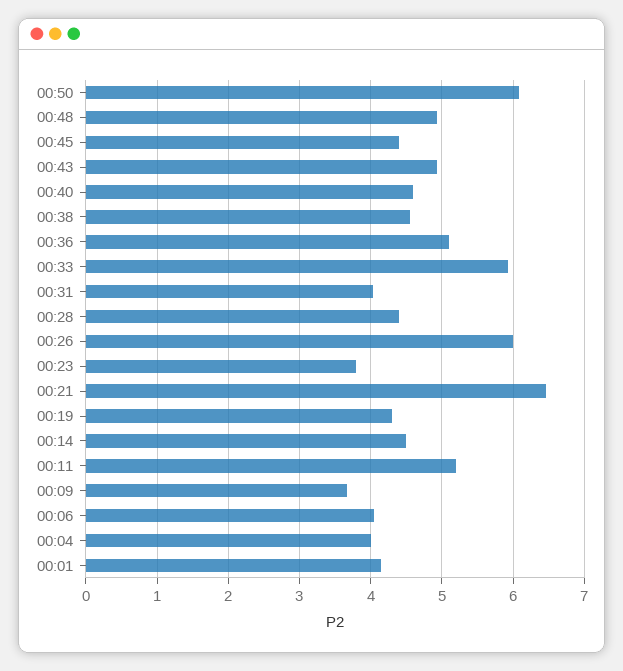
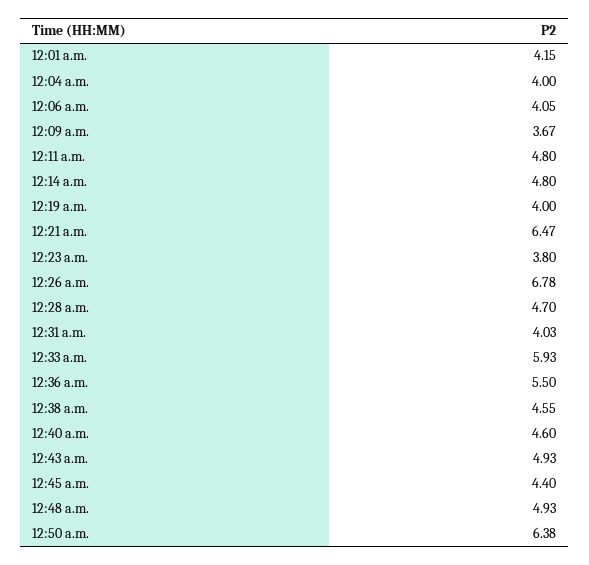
00:50: 6.1 -> 6.38
00:36: 5.1 -> 5.5
00:28: 4.4 -> 4.7
00:26: 6 -> 6.78
00:19: 4.3 -> 4
00:14: 4.5 -> 4.8
00:11: 5.2 -> 4.8

